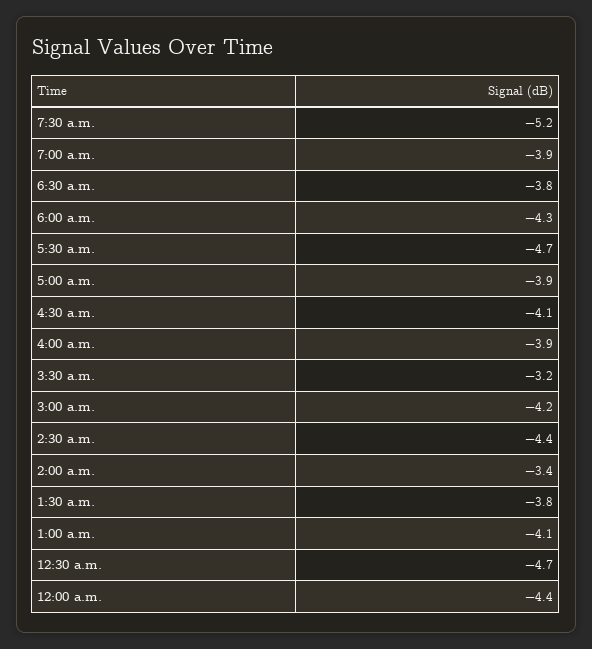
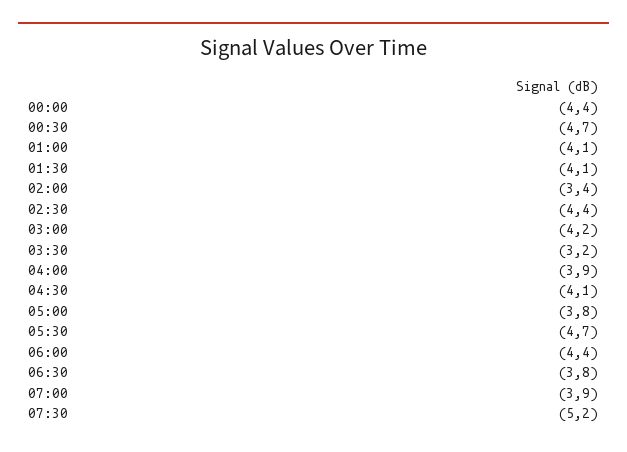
6:00 a.m.: -4.3 -> -4.4
5:00 a.m.: -3.9 -> -3.8
1:30 a.m.: -3.8 -> -4.1

